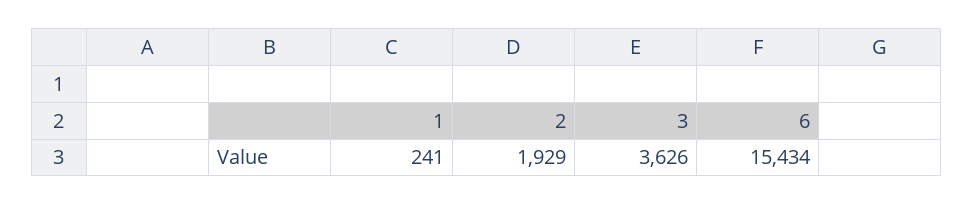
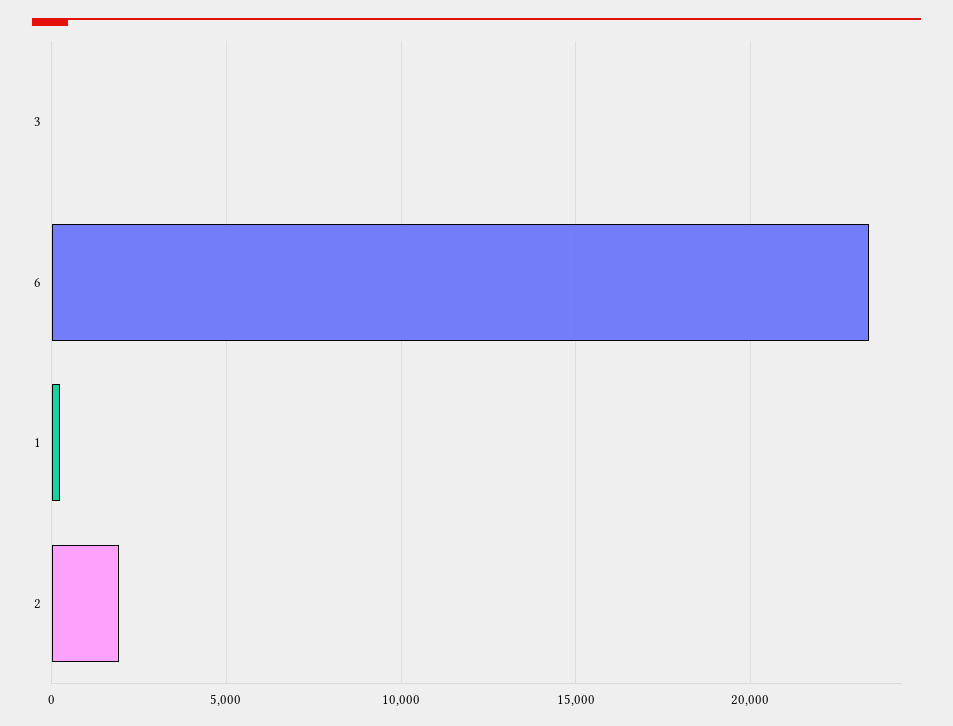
3: 3626 -> 0
6: 15434 -> 23500

